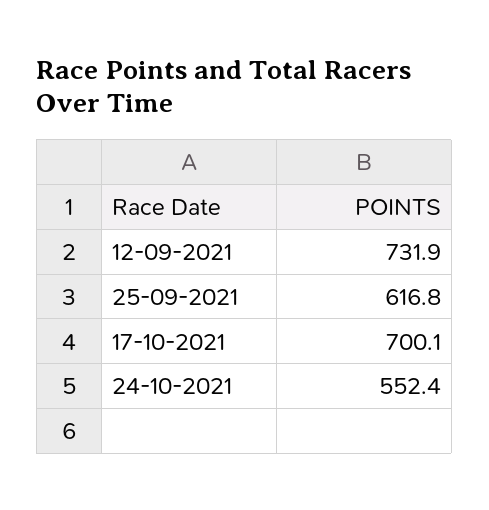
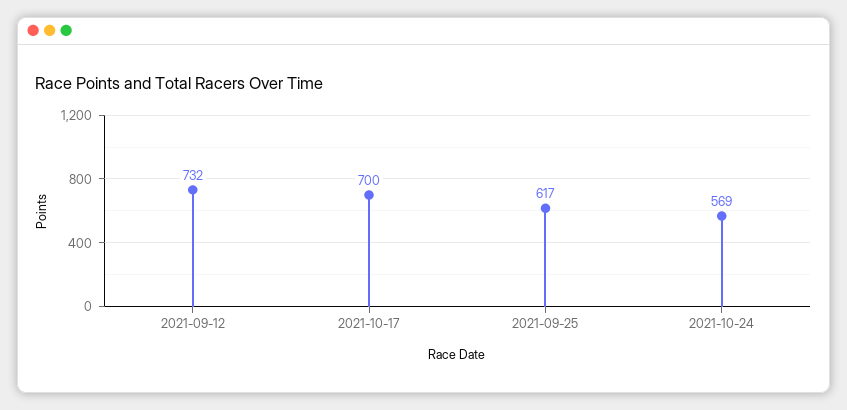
24-10-2021: 552.4 -> 569

